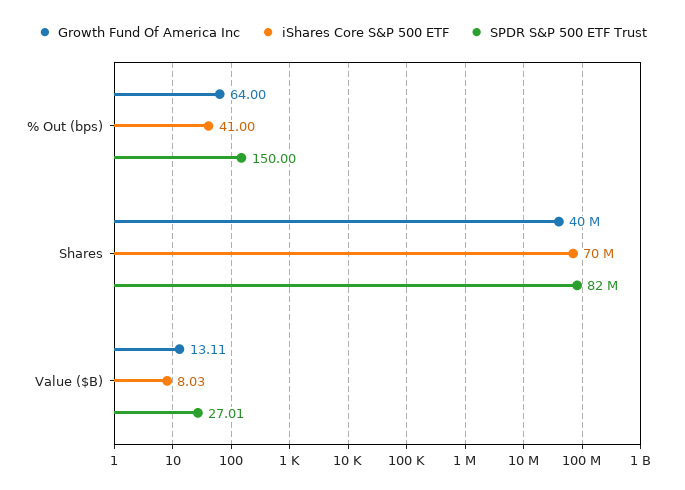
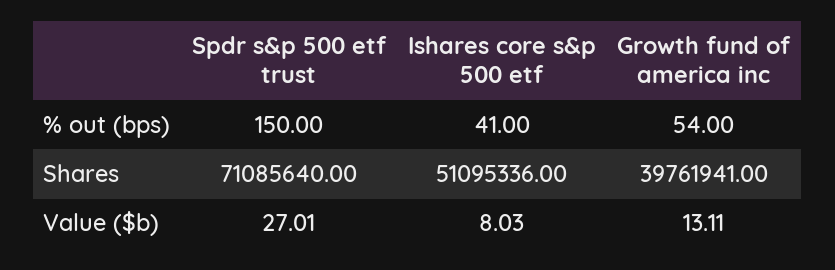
Growth Fund Of America Inc, % Out (bps): 64 -> 54
iShares Core S&P 500 ETF, Shares: 70000000 -> 51095336
SPDR S&P 500 ETF Trust, Shares: 82000000 -> 71085640

